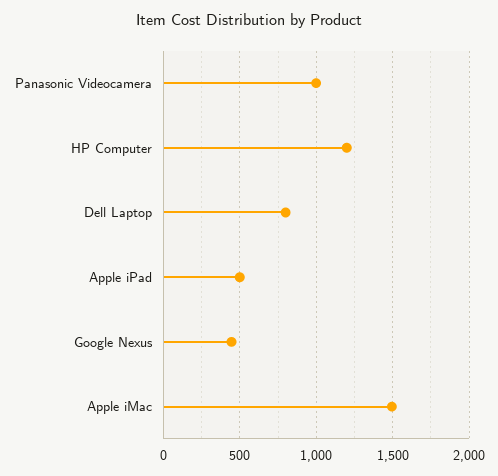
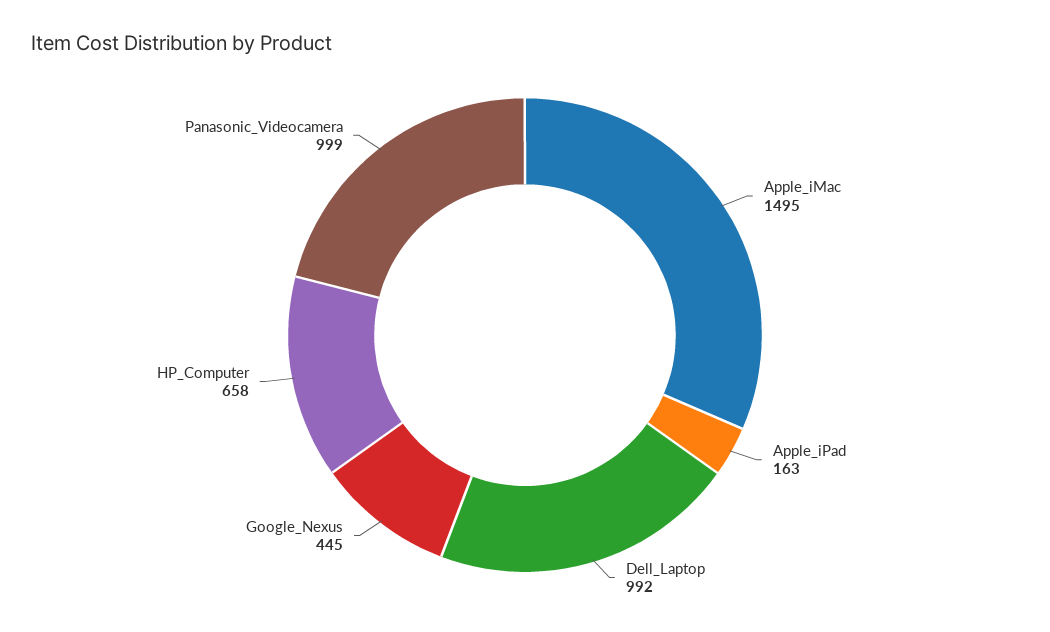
HP Computer: 1200 -> 658
Dell Laptop: 800 -> 992
Apple iPad: 500 -> 163

